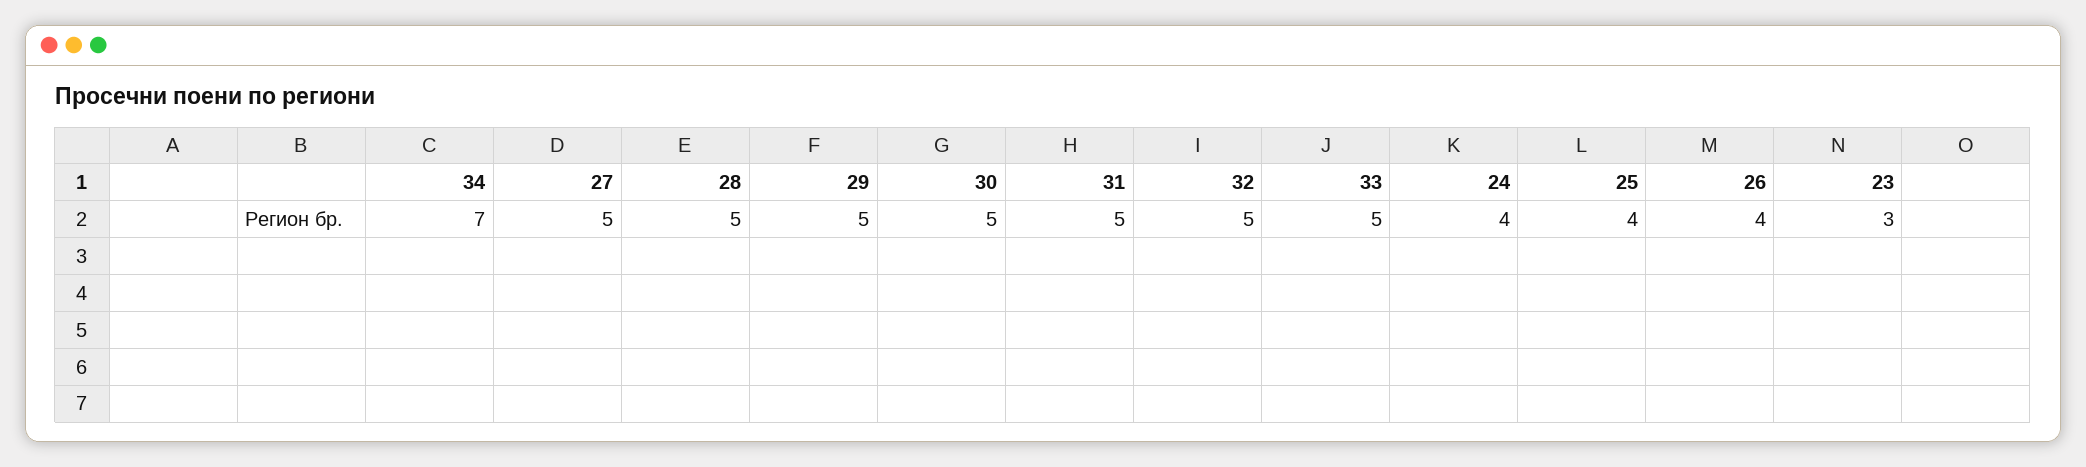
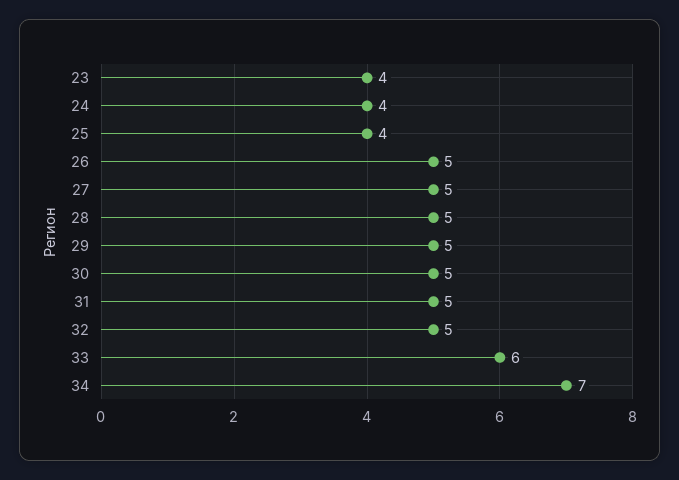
33: 5 -> 6
26: 4 -> 5
23: 3 -> 4

